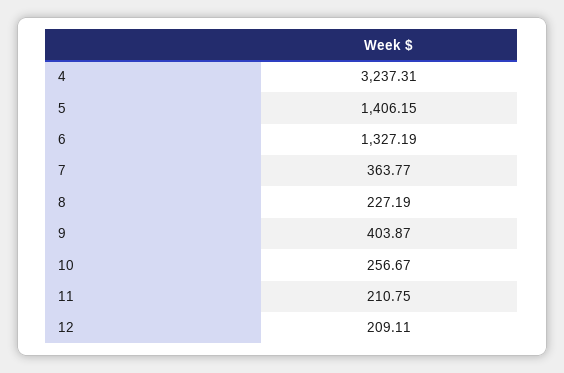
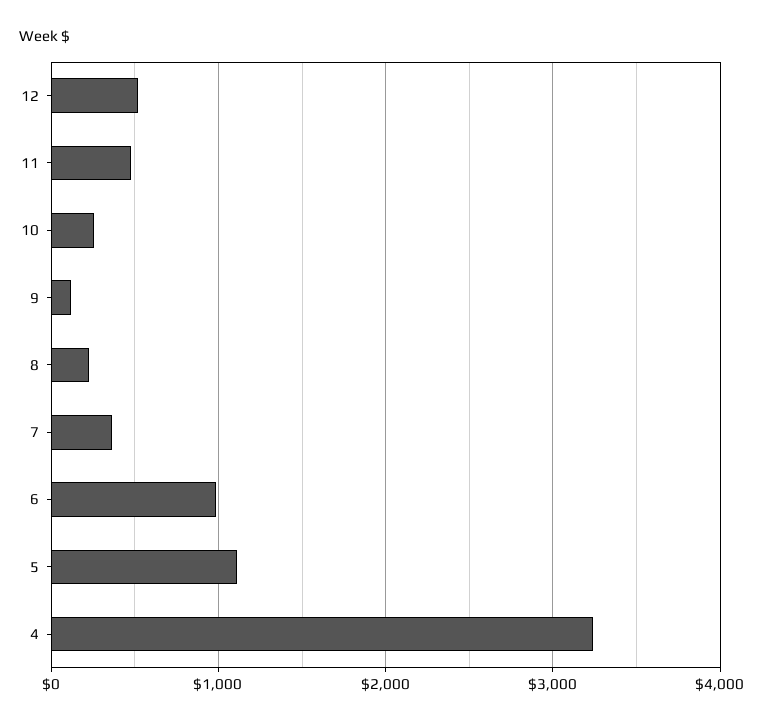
5: 1406.15 -> 1100
6: 1327.19 -> 1000
9: 403.87 -> 100
11: 210.75 -> 500
12: 209.11 -> 500

